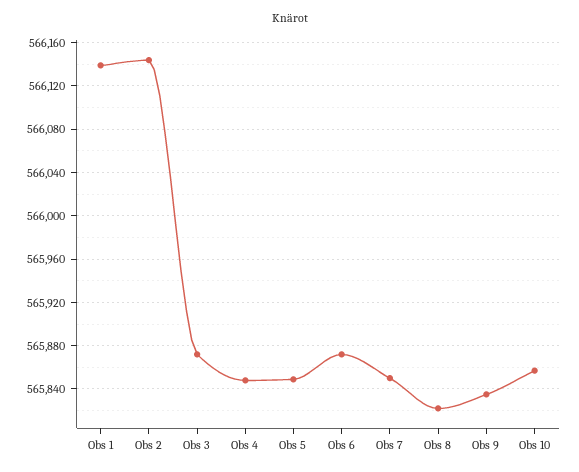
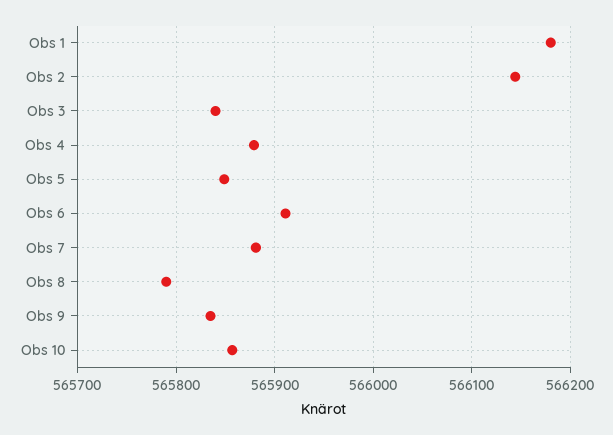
Obs 1: 566140 -> 566180
Obs 3: 565870 -> 565840
Obs 4: 565850 -> 565880
Obs 6: 565870 -> 565910
Obs 7: 565850 -> 565880
Obs 8: 565820 -> 565790

